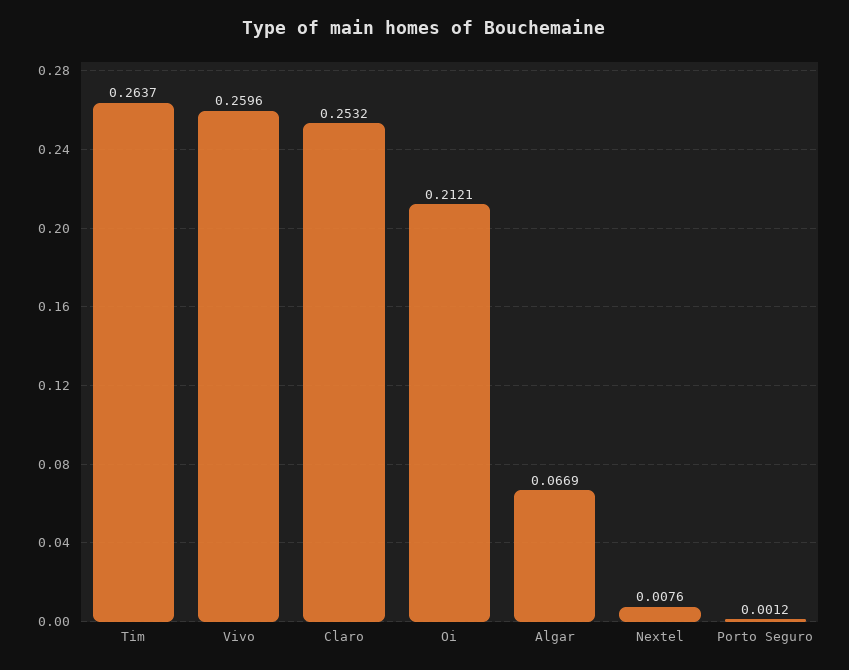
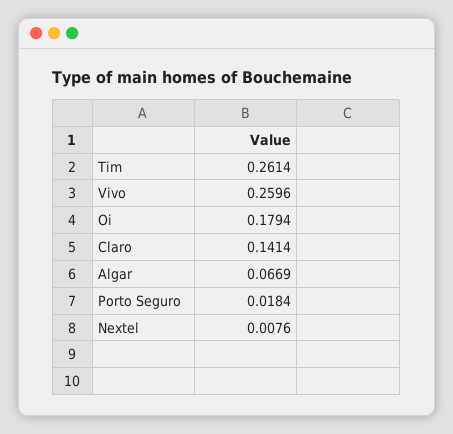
Tim: 0.2637 -> 0.2614
Claro: 0.2532 -> 0.1414
Oi: 0.2121 -> 0.1794
Porto Seguro: 0.0012 -> 0.0184

